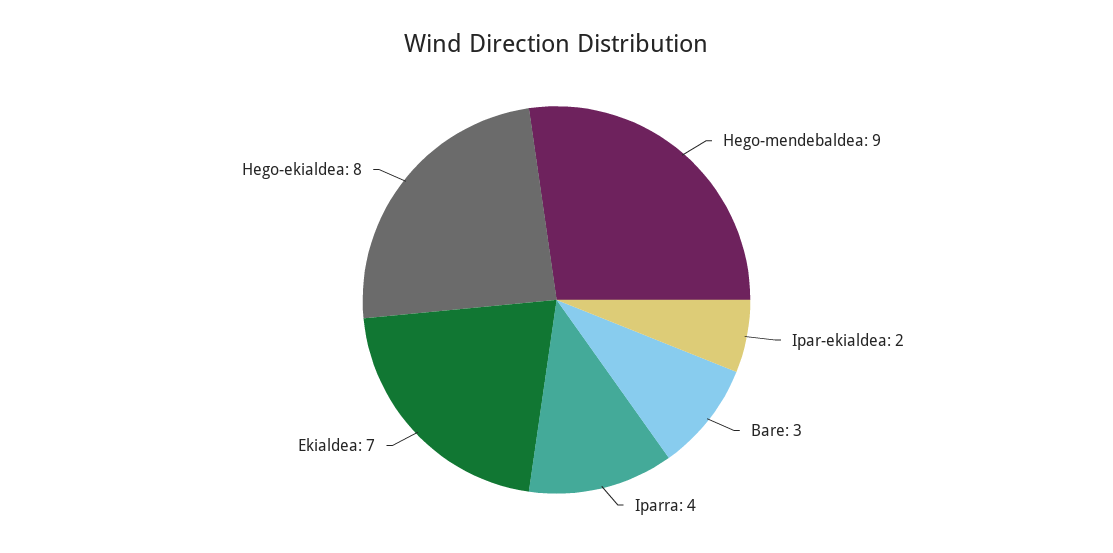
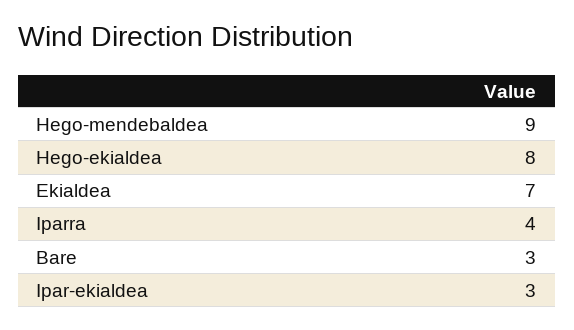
Ipar-ekialdea: 2 -> 3

